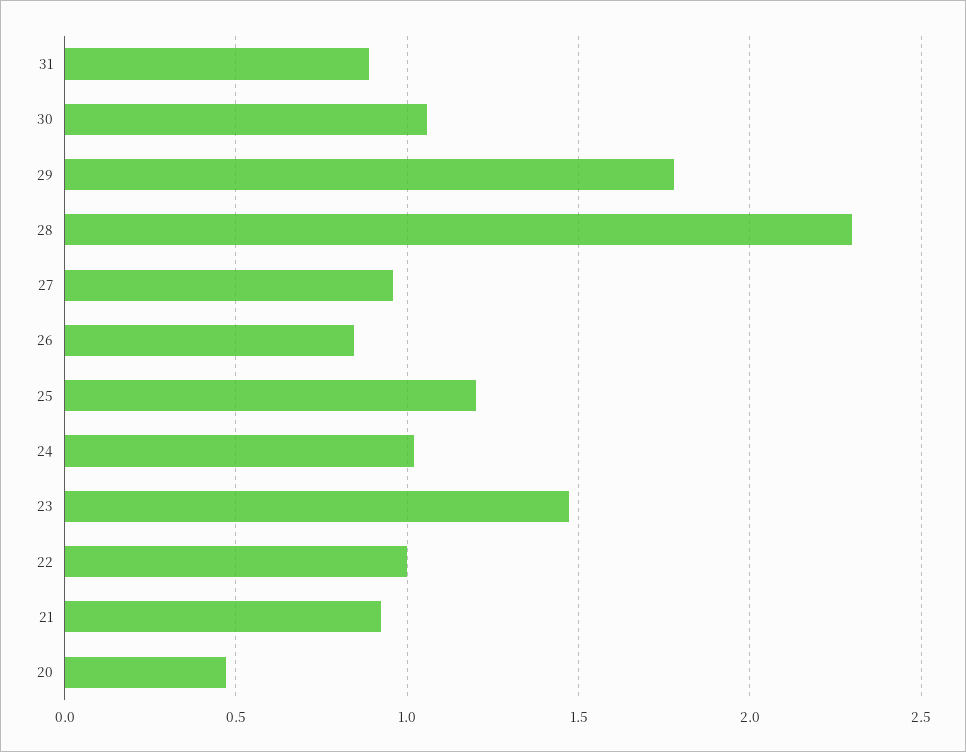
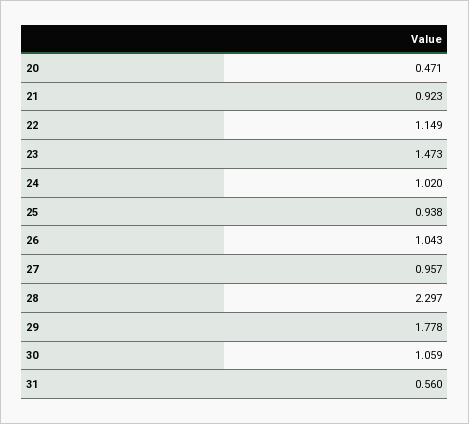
31: 0.9 -> 0.56
26: 0.85 -> 1.043
25: 1.2 -> 0.938
22: 1 -> 1.149

